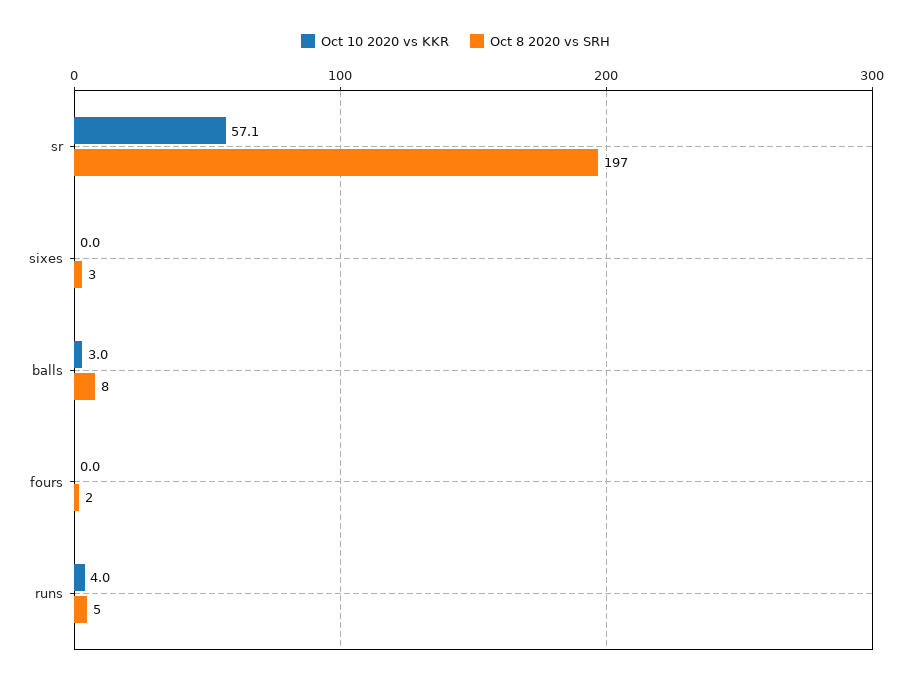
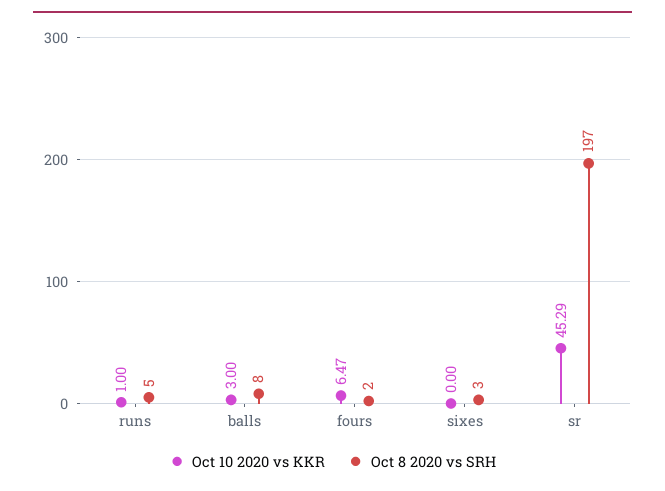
Oct 10 2020 vs KKR, sr: 57.1 -> 45.29
Oct 10 2020 vs KKR, fours: 0 -> 6.47
Oct 10 2020 vs KKR, runs: 4 -> 1

